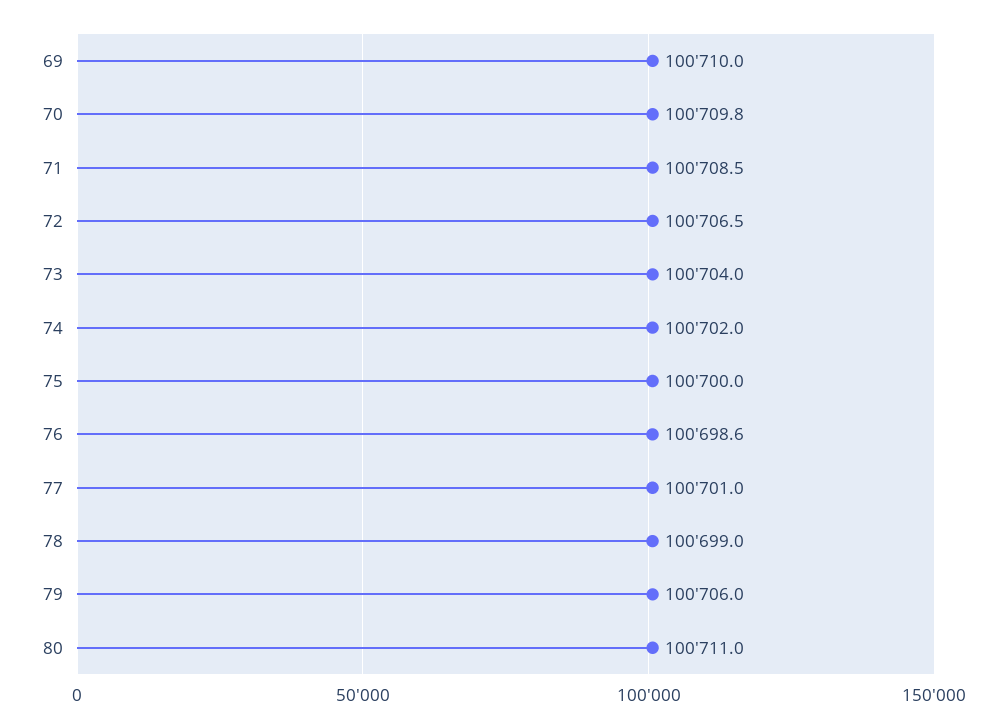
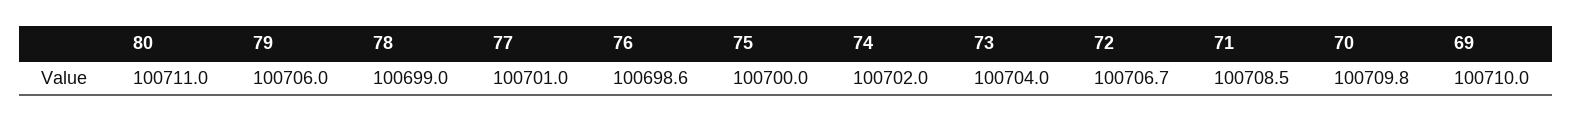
72: 100706.5 -> 100706.7

